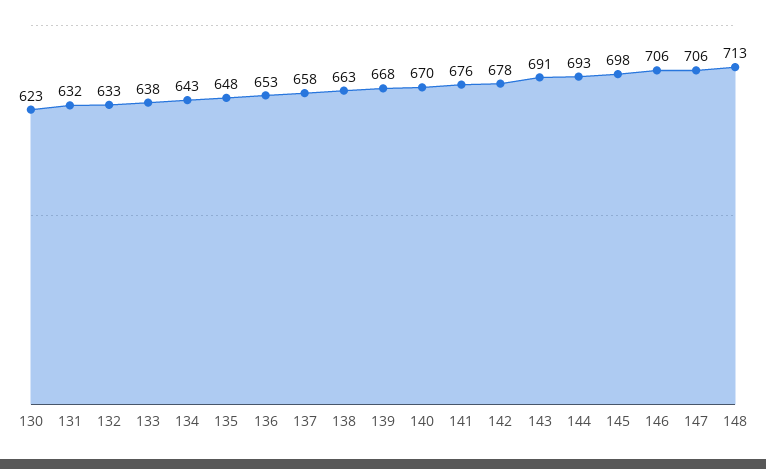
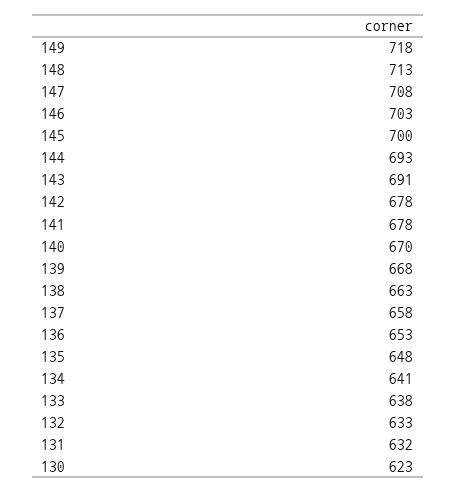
134: 643 -> 641
141: 676 -> 678
145: 698 -> 700
146: 706 -> 703
147: 706 -> 708
149: none -> 718

